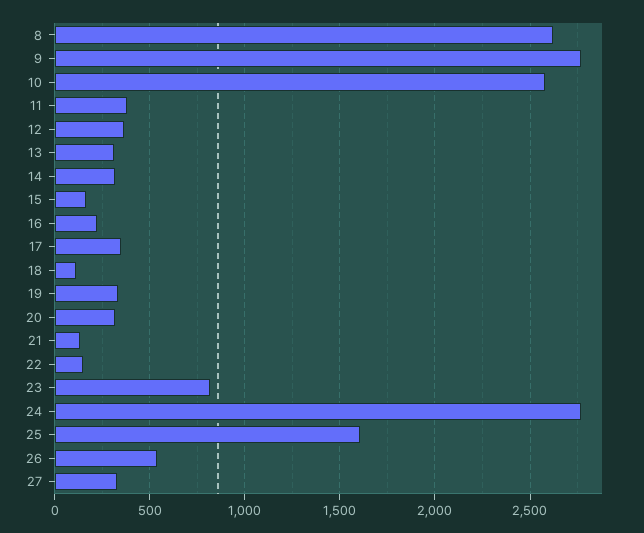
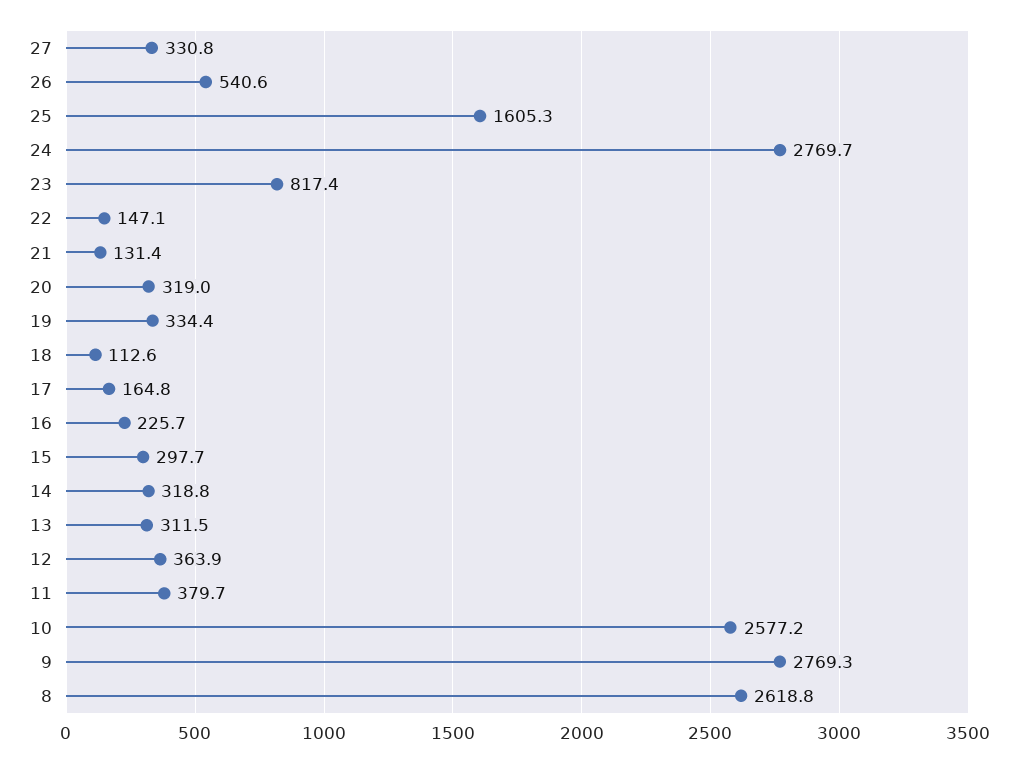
15: 150 -> 297.7
17: 350 -> 164.8

